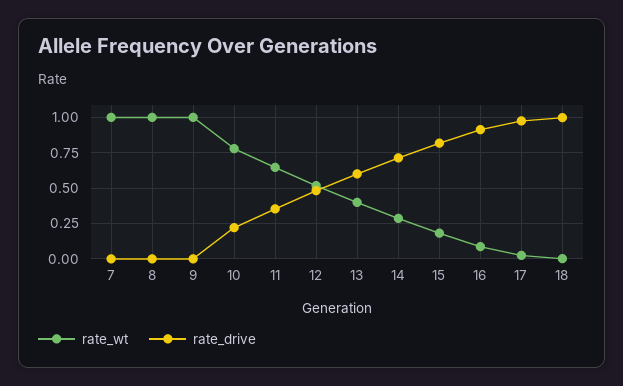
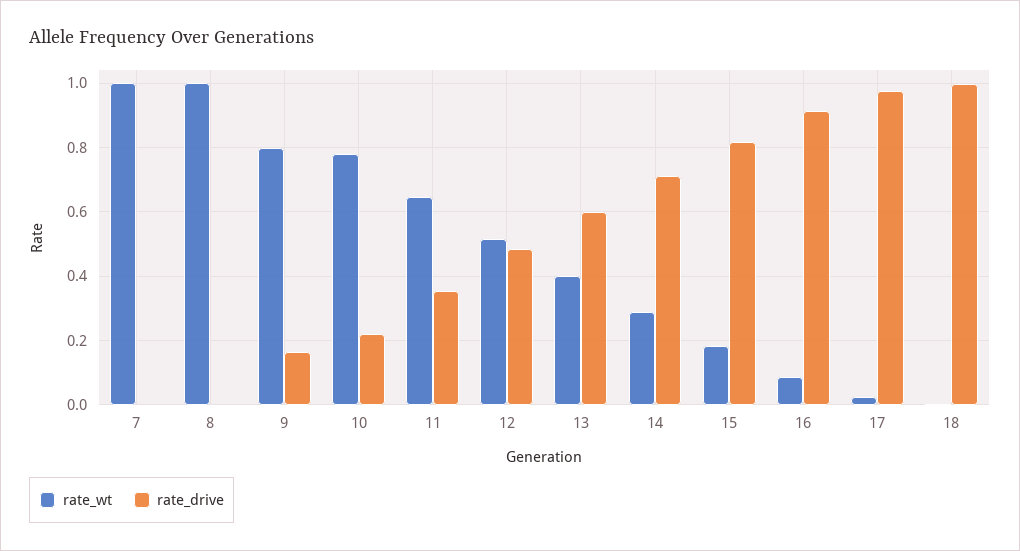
rate_wt, 9: 1 -> 0.8
rate_drive, 9: 0 -> 0.16

